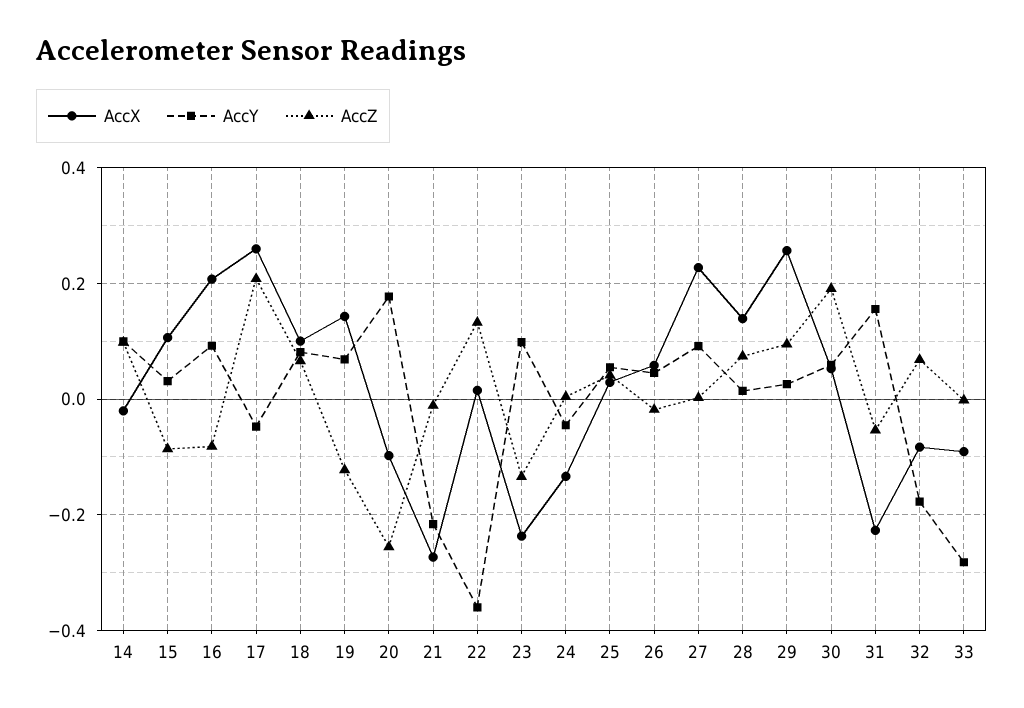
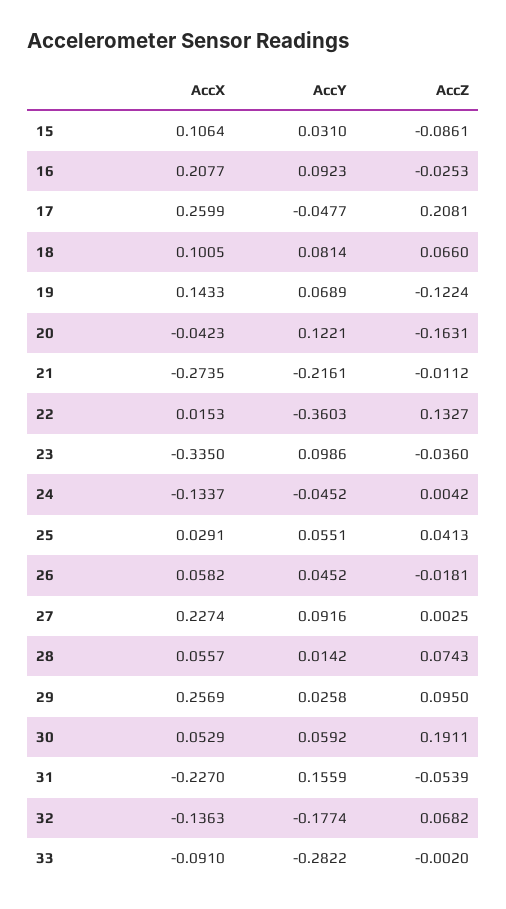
AccX, 14: -0.02 -> none
AccY, 14: 0.1 -> none
AccZ, 14: 0.1 -> none
AccZ, 16: -0.08 -> -0.0253
AccX, 20: -0.1 -> -0.0423
AccY, 20: 0.18 -> 0.1221
AccZ, 20: -0.26 -> -0.1631
AccX, 23: -0.24 -> -0.335
AccZ, 23: -0.14 -> -0.036
AccX, 28: 0.14 -> 0.0557
AccX, 32: -0.08 -> -0.1363

